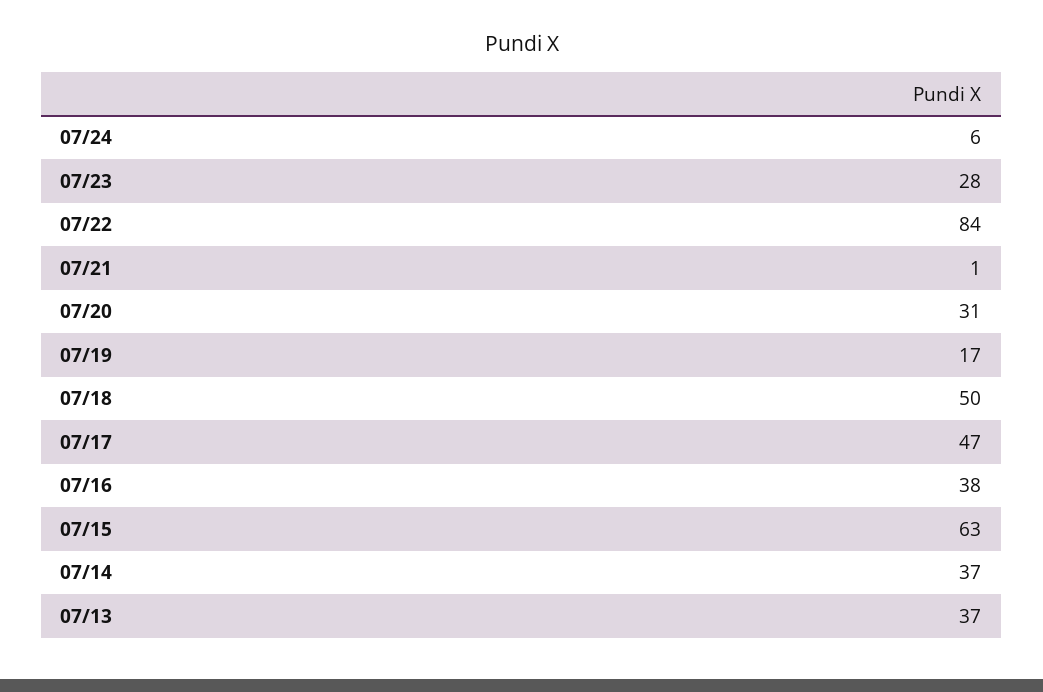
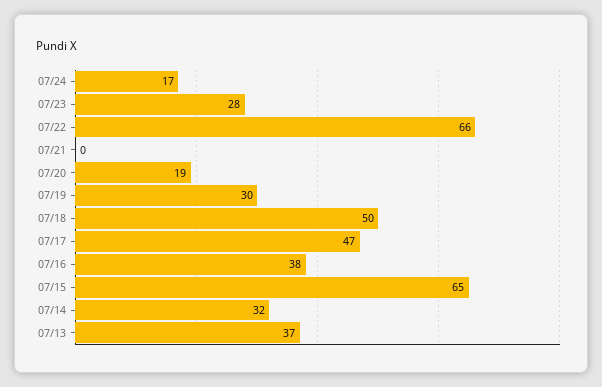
07/24: 6 -> 17
07/22: 84 -> 66
07/21: 1 -> 0
07/20: 31 -> 19
07/19: 17 -> 30
07/15: 63 -> 65
07/14: 37 -> 32

